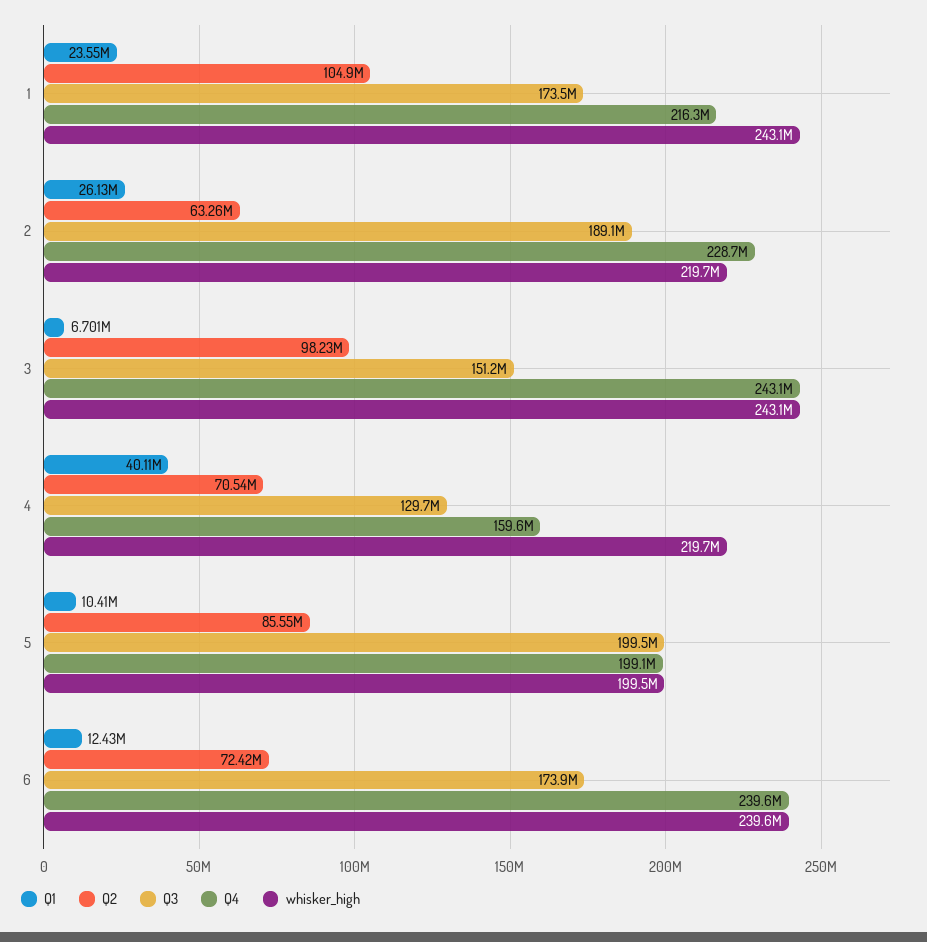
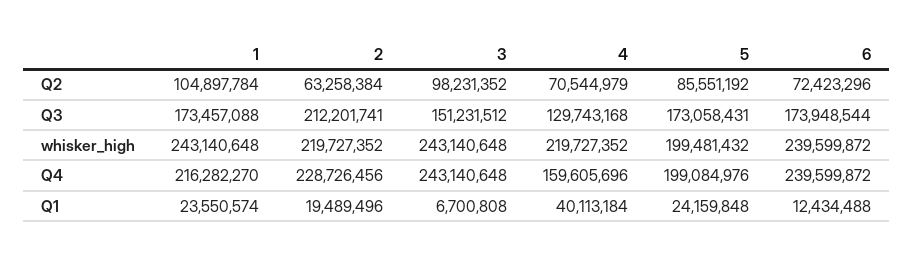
Q1, 2: 26130000 -> 19489496
Q3, 2: 189100000 -> 212201741
Q1, 5: 10410000 -> 24159848
Q3, 5: 199500000 -> 173058431

